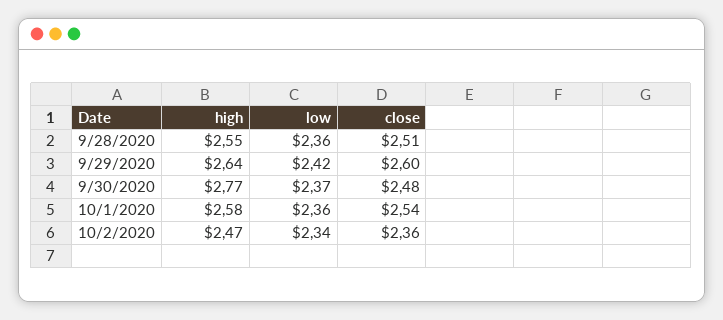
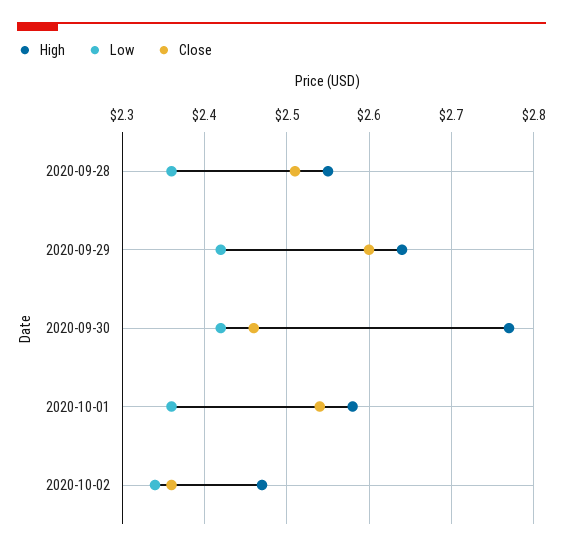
low, 9/30/2020: 2.37 -> 2.42
close, 9/30/2020: 2.48 -> 2.46

